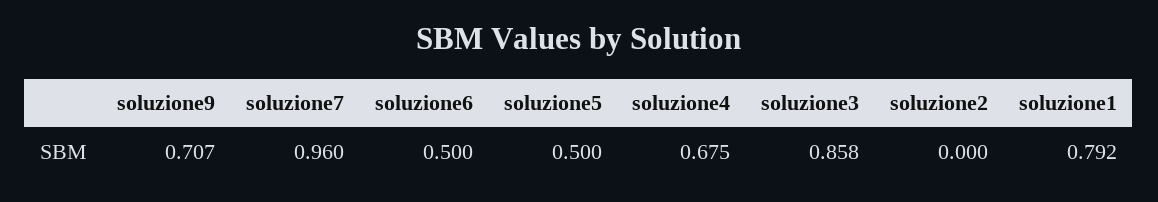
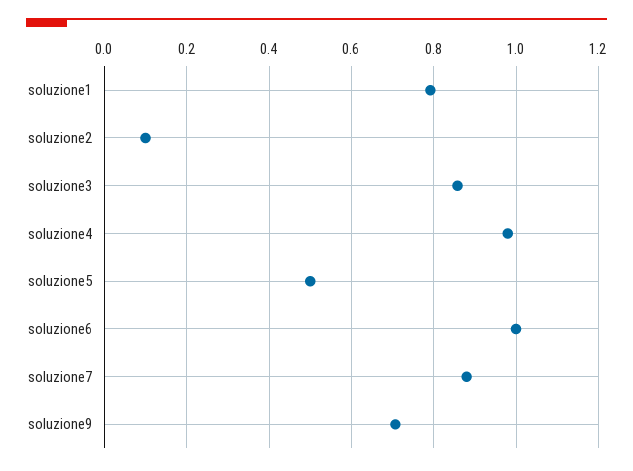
soluzione7: 0.96 -> 0.88
soluzione6: 0.5 -> 1
soluzione4: 0.675 -> 0.98
soluzione2: 0 -> 0.1

